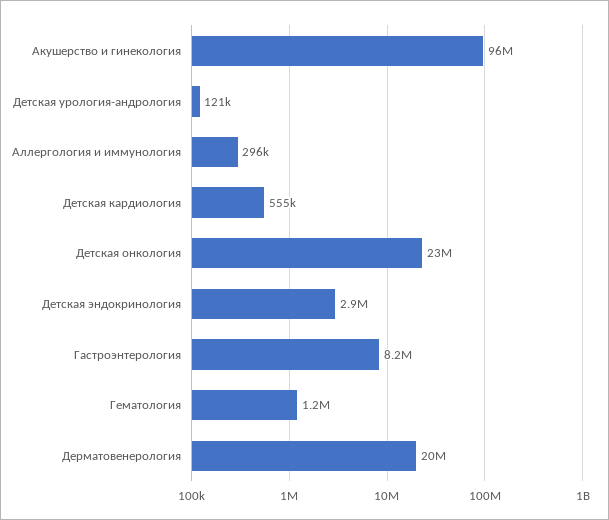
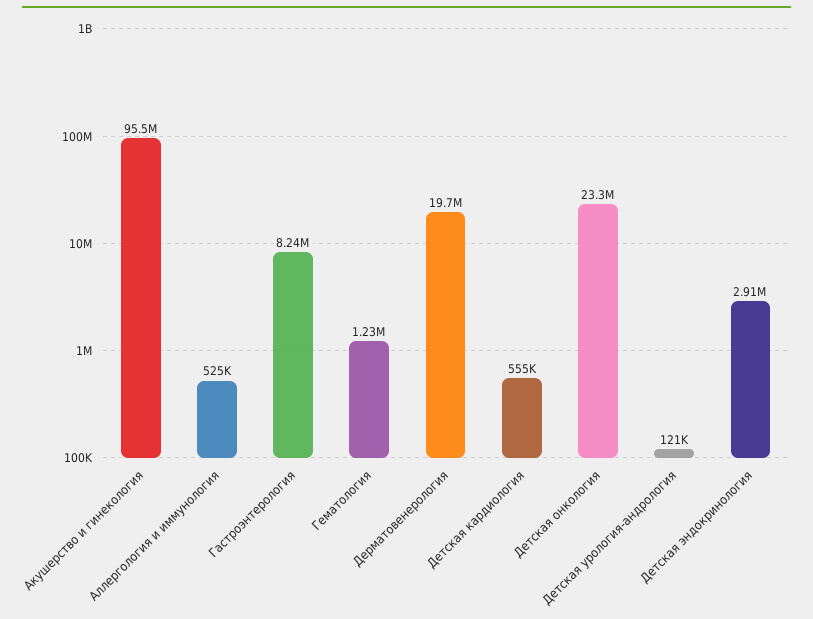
Аллергология и иммунология: 296000 -> 525000

